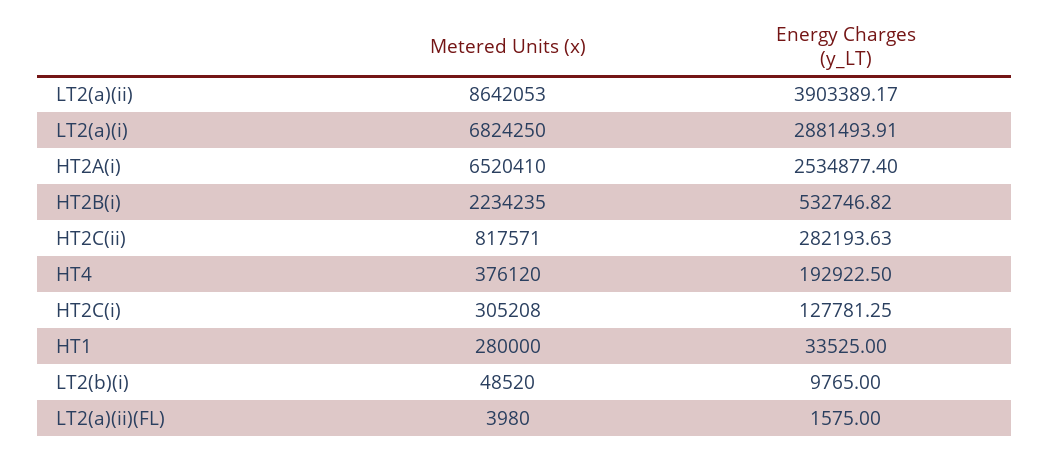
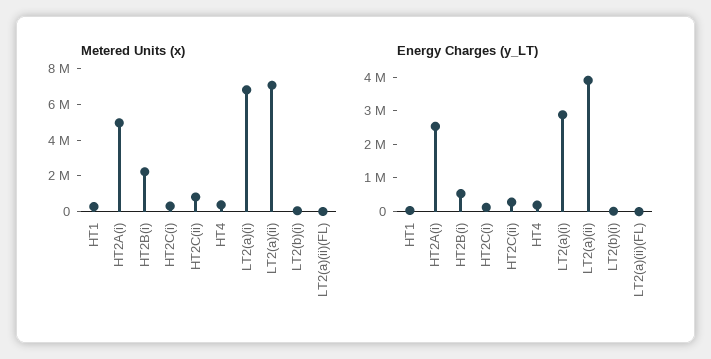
Metered Units (x), LT2(a)(ii): 8642053 -> 7000000
Metered Units (x), HT2A(i): 6520410 -> 5000000

